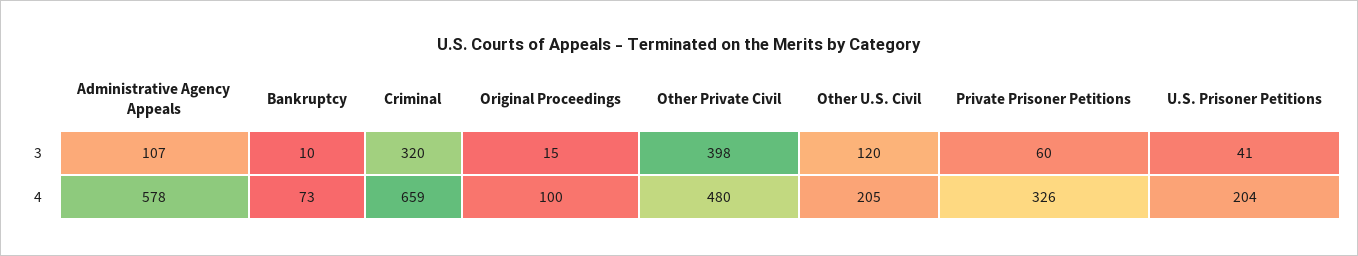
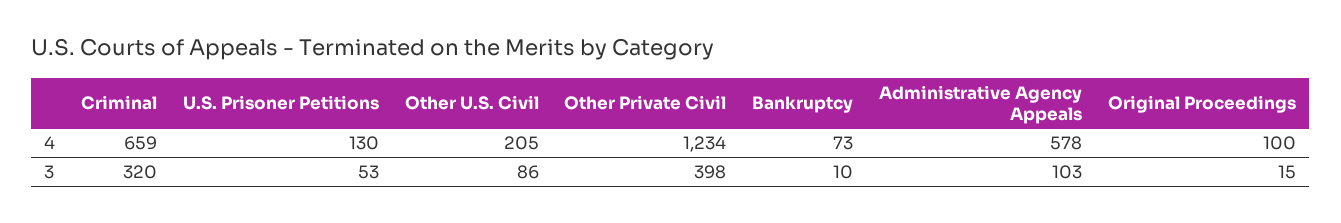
Administrative Agency Appeals, 3: 107 -> 103
Other U.S. Civil, 3: 120 -> 86
Private Prisoner Petitions, 3: 60 -> none
U.S. Prisoner Petitions, 3: 41 -> 53
Other Private Civil, 4: 480 -> 1234
Private Prisoner Petitions, 4: 326 -> none
U.S. Prisoner Petitions, 4: 204 -> 130

